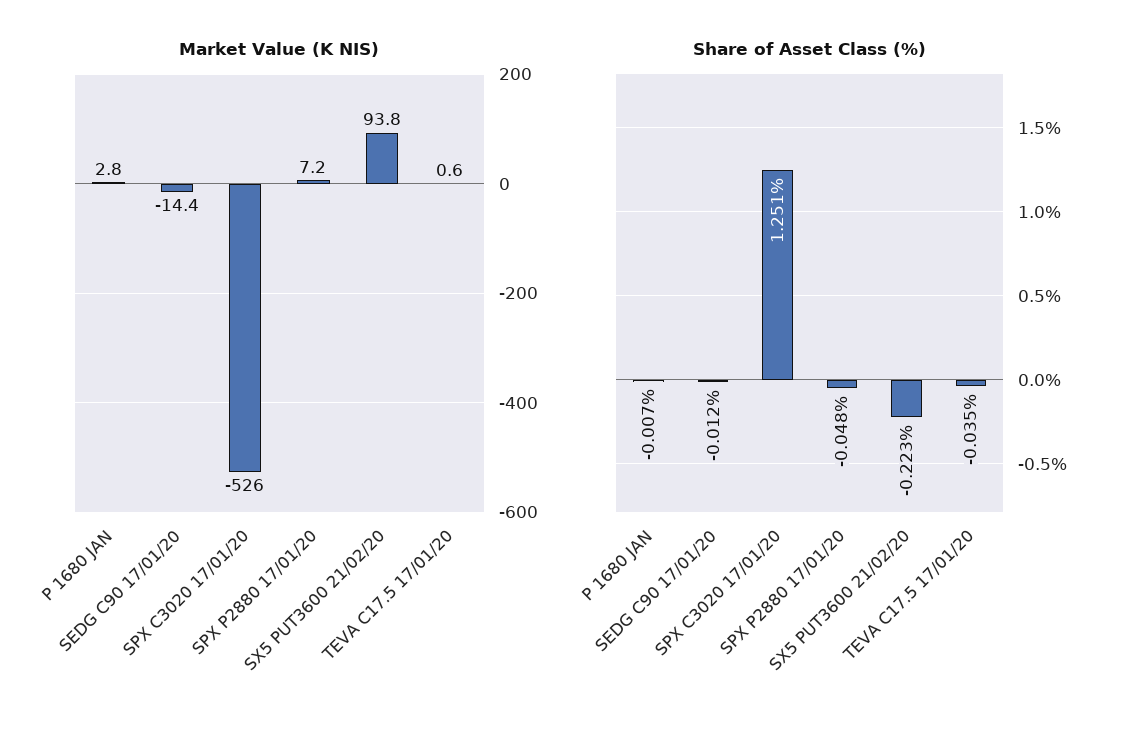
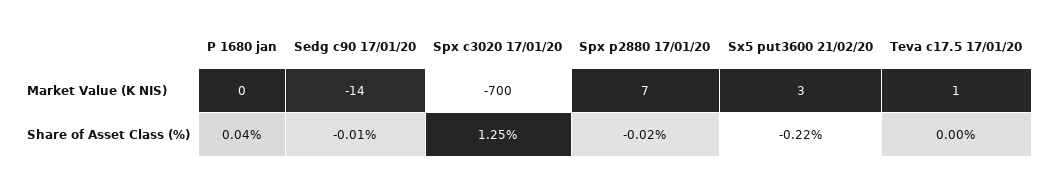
Market Value (K NIS), P 1680 JAN: 2.8 -> 0
Market Value (K NIS), SPX C3020 17/01/20: -526 -> -700
Market Value (K NIS), SX5 PUT3600 21/02/20: 93.8 -> 3
Share of Asset Class (%), P 1680 JAN: -0.007 -> 0.04
Share of Asset Class (%), SPX P2880 17/01/20: -0.048 -> -0.02
Share of Asset Class (%), TEVA C17.5 17/01/20: -0.035 -> 0

